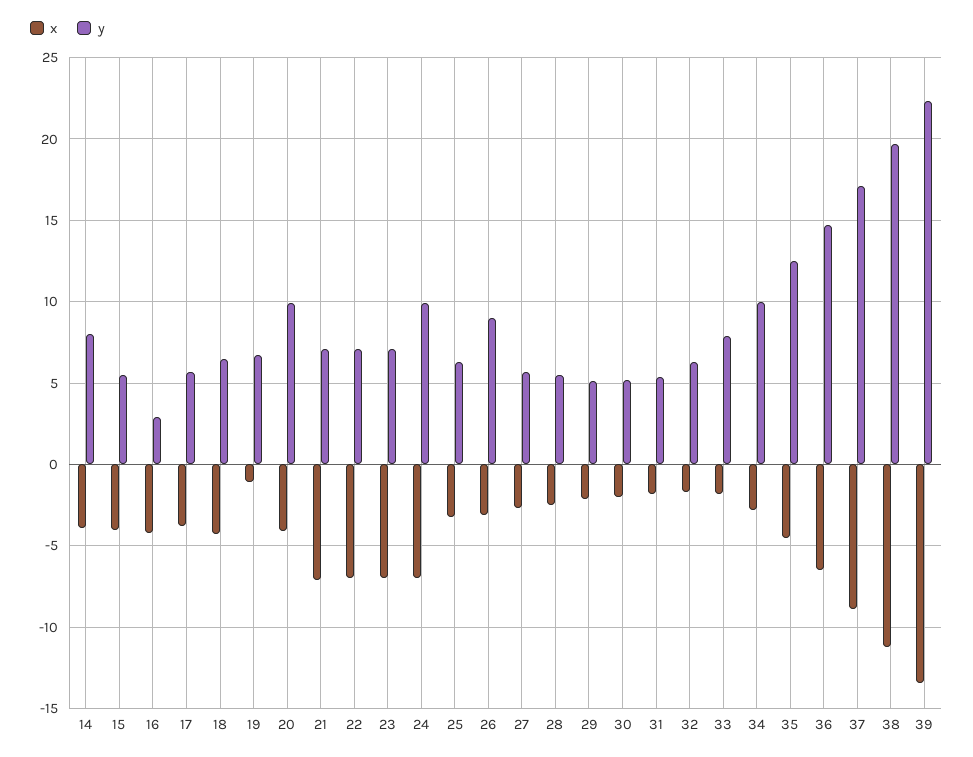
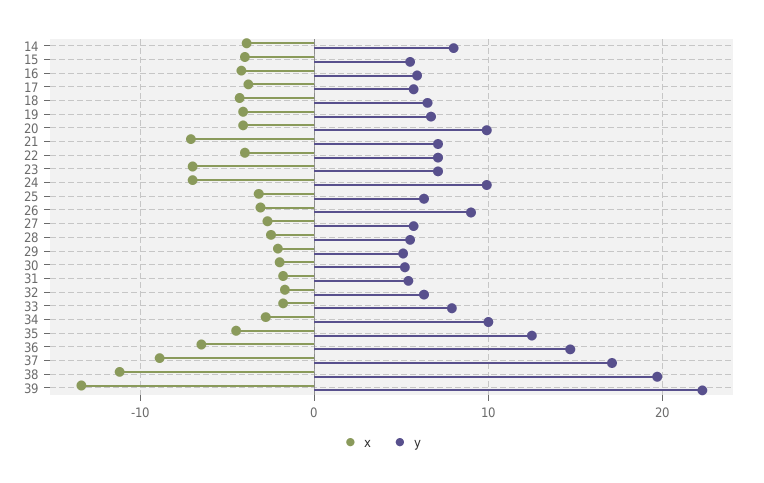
y, 16: 3 -> 6
x, 19: -1 -> -4
x, 22: -7 -> -4

